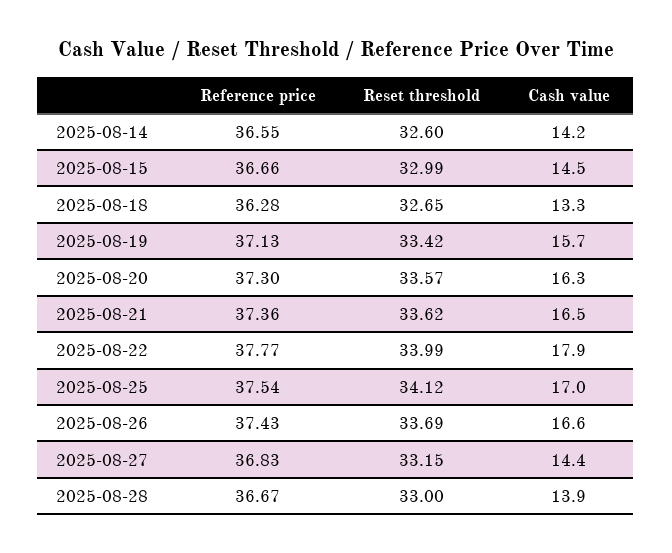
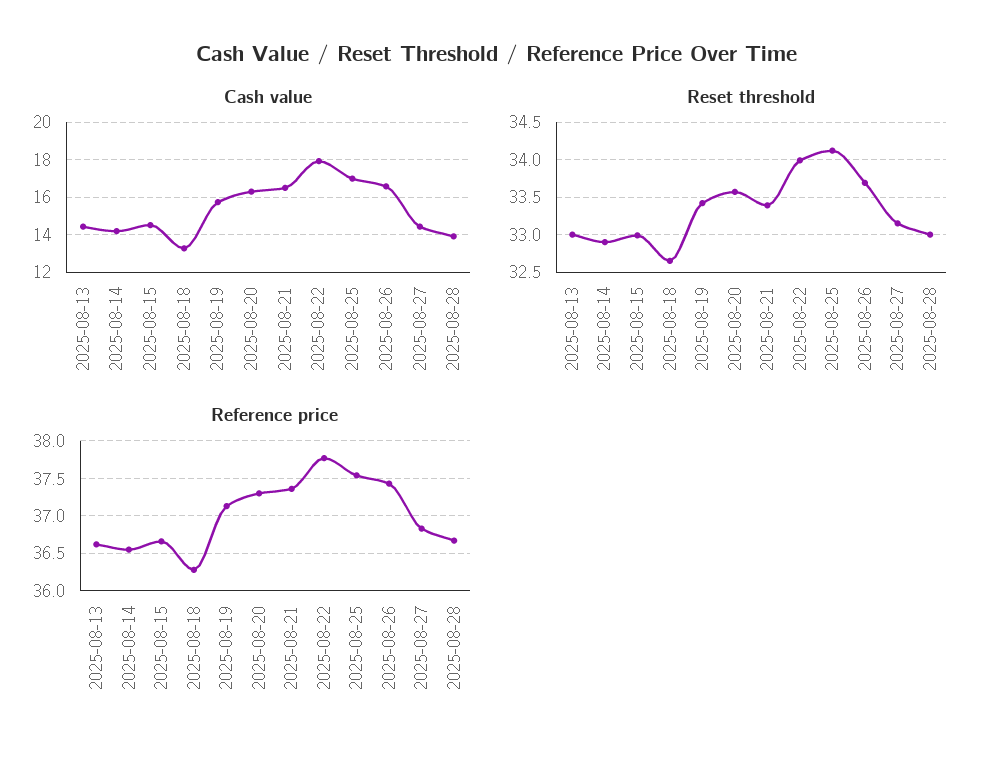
Reset threshold, 2025-08-14: 32.6 -> 32.9
Reset threshold, 2025-08-21: 33.62 -> 33.4
Cash value, 2025-08-13: none -> 14.5
Reset threshold, 2025-08-13: none -> 33
Reference price, 2025-08-13: none -> 36.6

